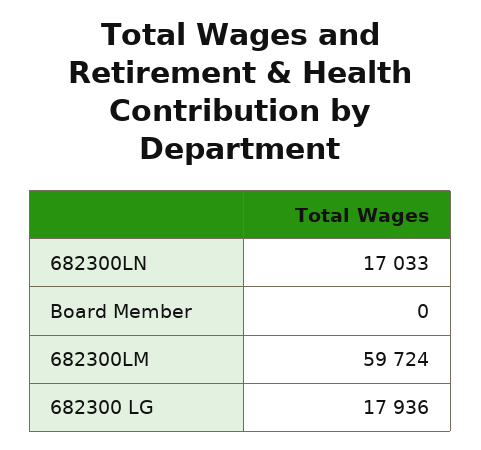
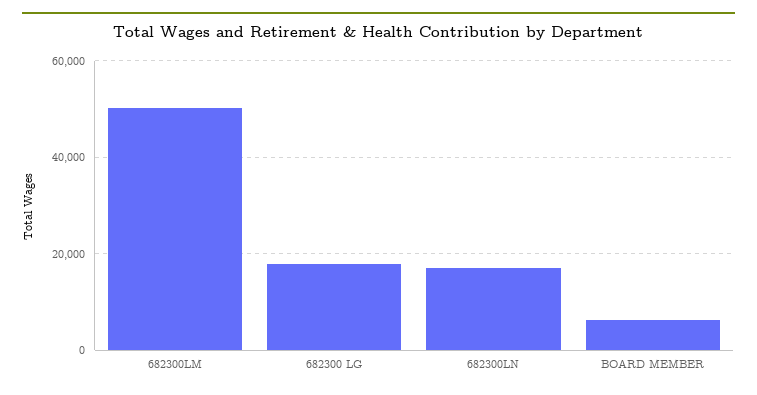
Board Member: 0 -> 6000
682300LM: 59724 -> 50000

